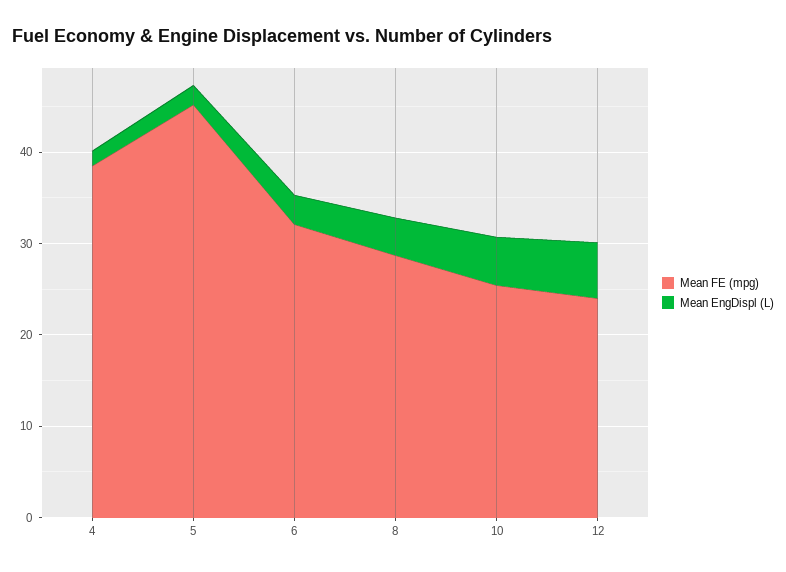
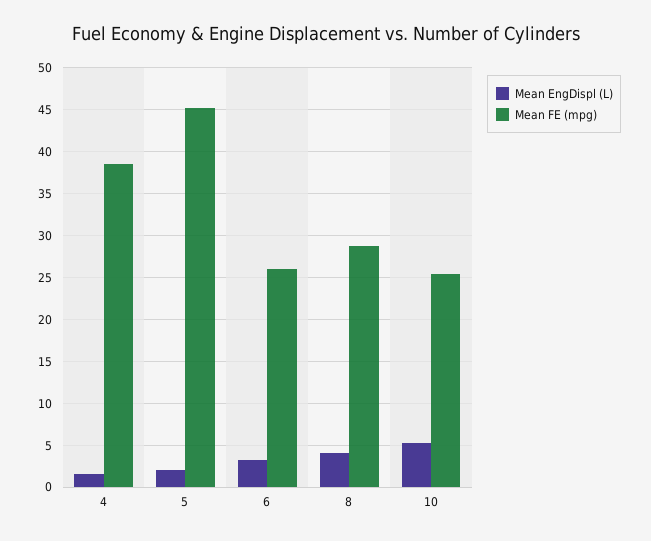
Mean FE (mpg), 6: 32 -> 26
Mean FE (mpg), 12: 24 -> none
Mean EngDispl (L), 12: 6 -> none

